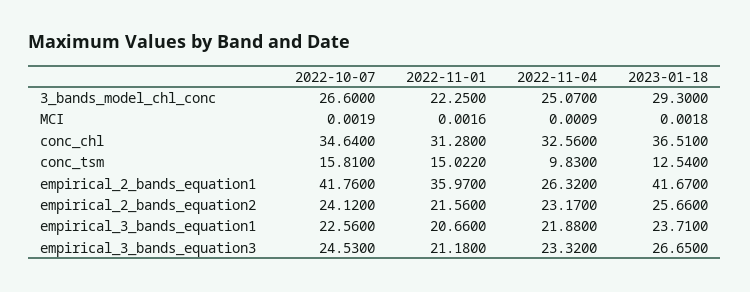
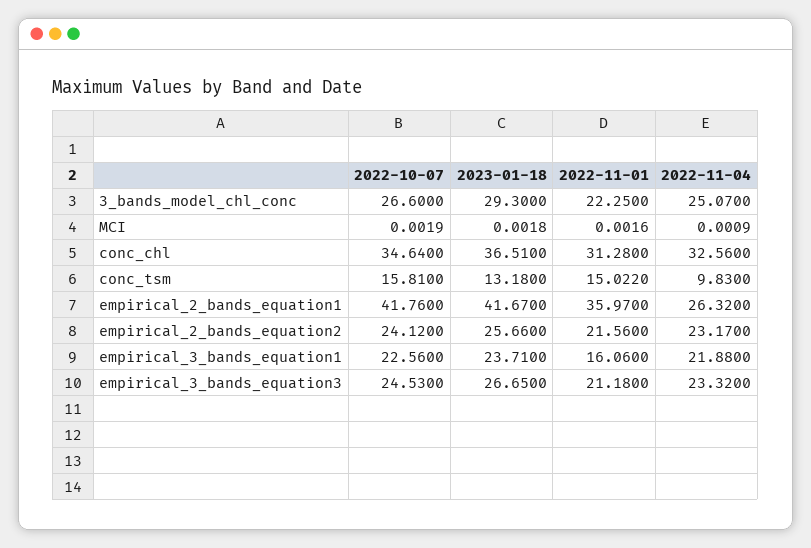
2023-01-18, conc_tsm: 12.54 -> 13.18
2022-11-01, empirical_3_bands_equation1: 20.66 -> 16.06

